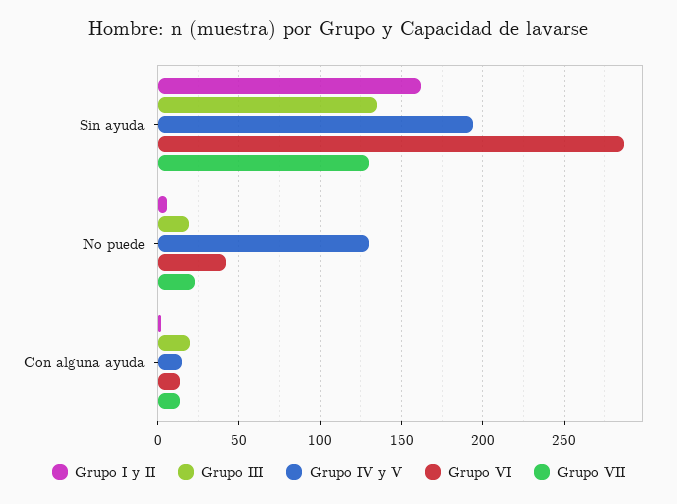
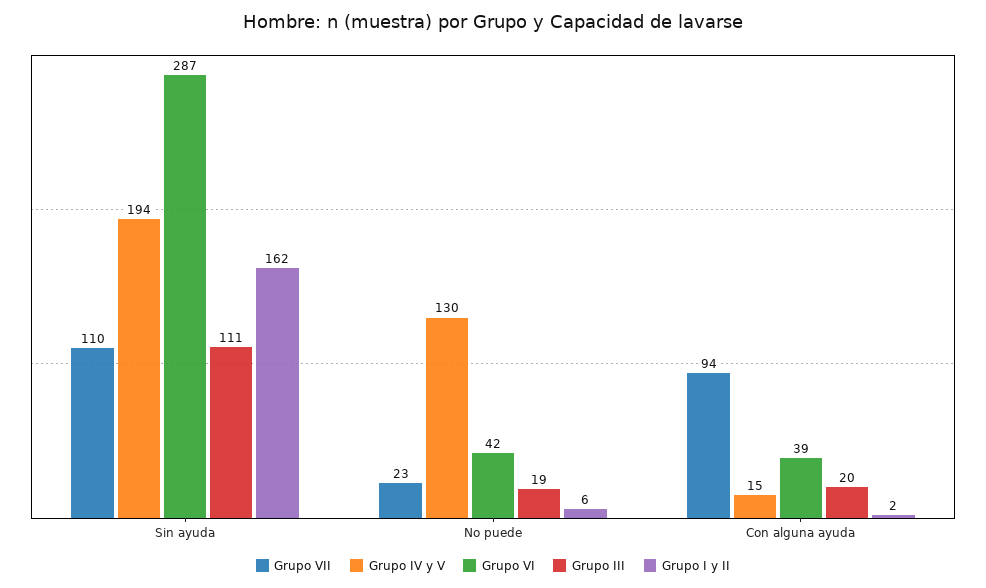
Grupo III, Sin ayuda: 135 -> 111
Grupo VII, Sin ayuda: 130 -> 110
Grupo VI, Con alguna ayuda: 15 -> 39
Grupo VII, Con alguna ayuda: 15 -> 94

